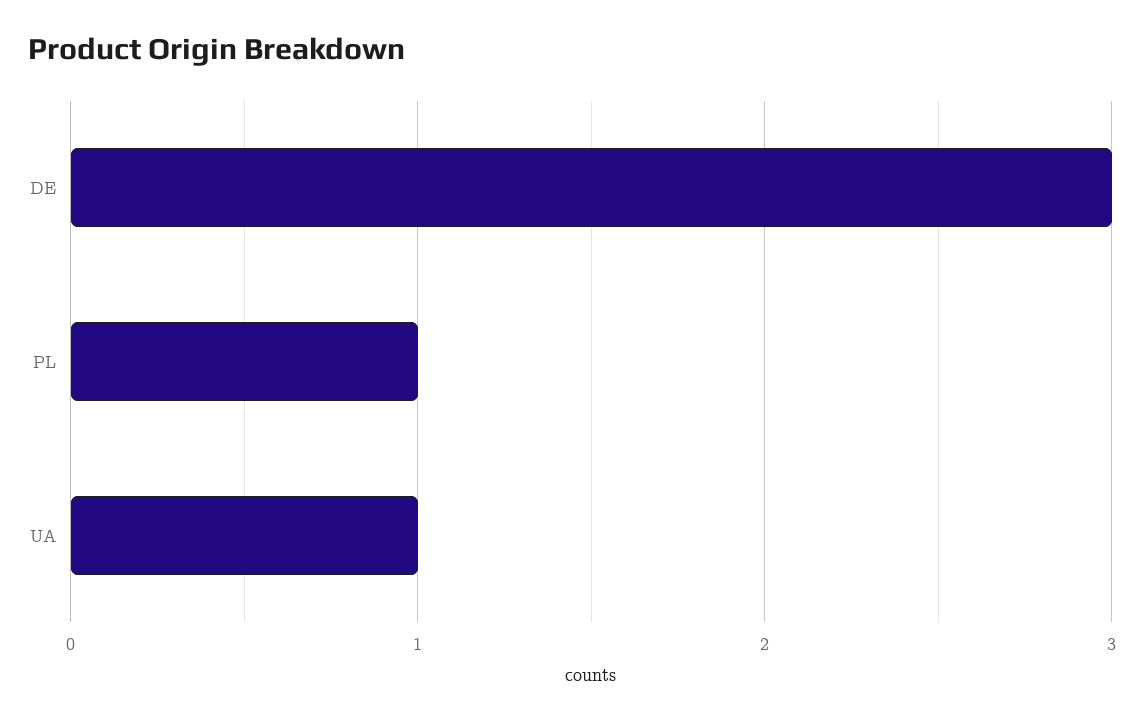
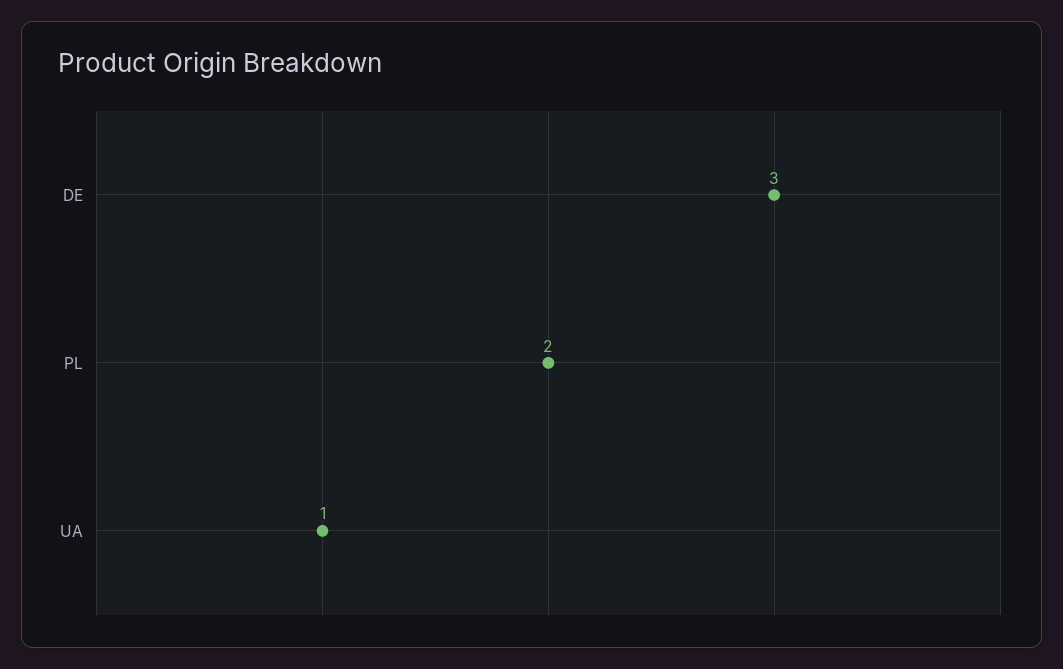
PL: 1 -> 2

